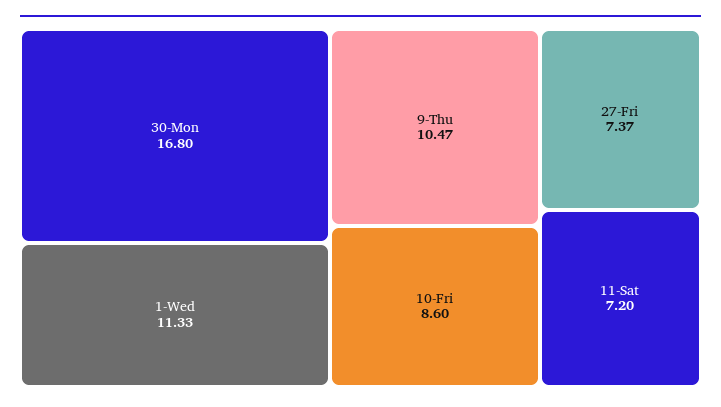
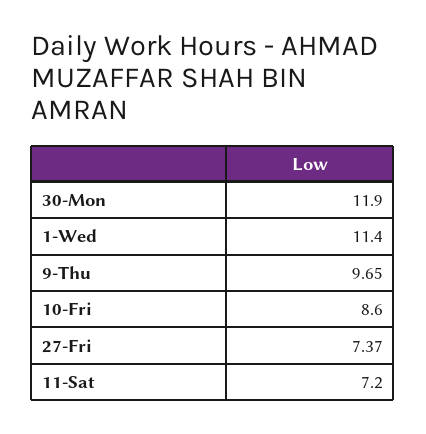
30-Mon: 16.8 -> 11.9
1-Wed: 11.33 -> 11.4
9-Thu: 10.47 -> 9.65

